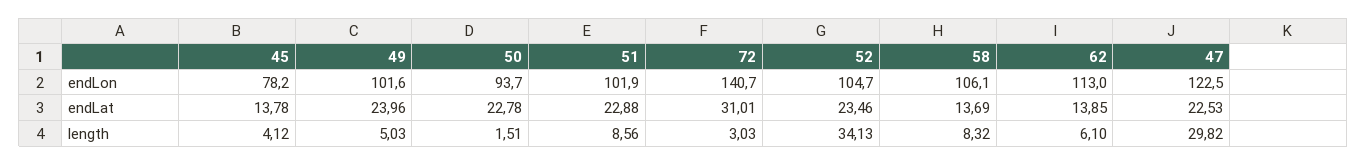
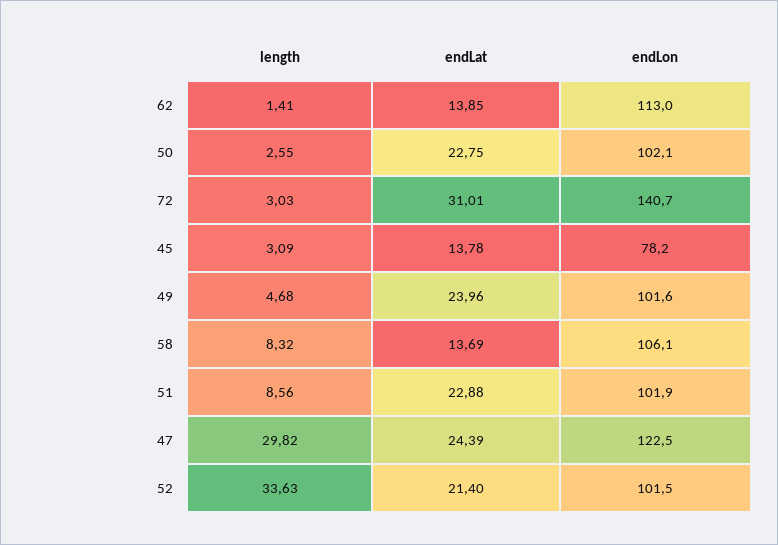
50, endLon: 93.7 -> 102.1
52, endLon: 104.7 -> 101.5
50, endLat: 22.78 -> 22.75
52, endLat: 23.46 -> 21.4
47, endLat: 22.53 -> 24.39
45, length: 4.12 -> 3.09
49, length: 5.03 -> 4.68
50, length: 1.51 -> 2.55
52, length: 34.13 -> 33.63
62, length: 6.1 -> 1.41

